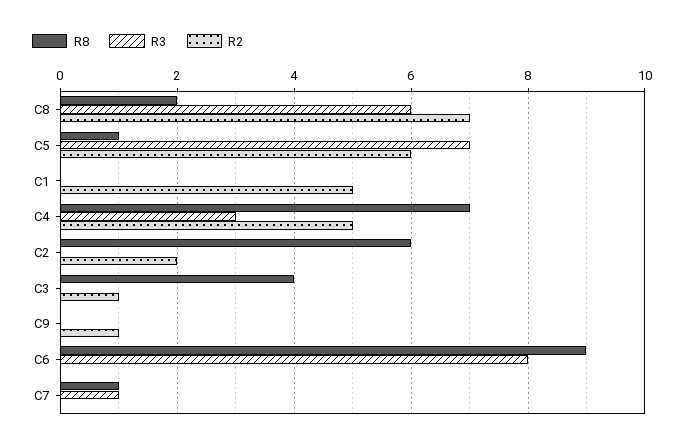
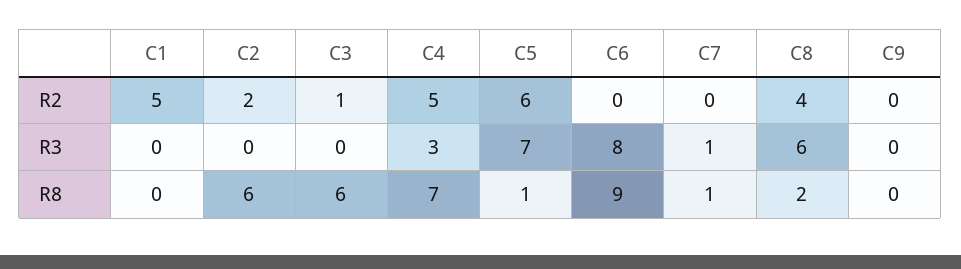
R2, C8: 7 -> 4
R8, C3: 4 -> 6
R2, C9: 1 -> 0

